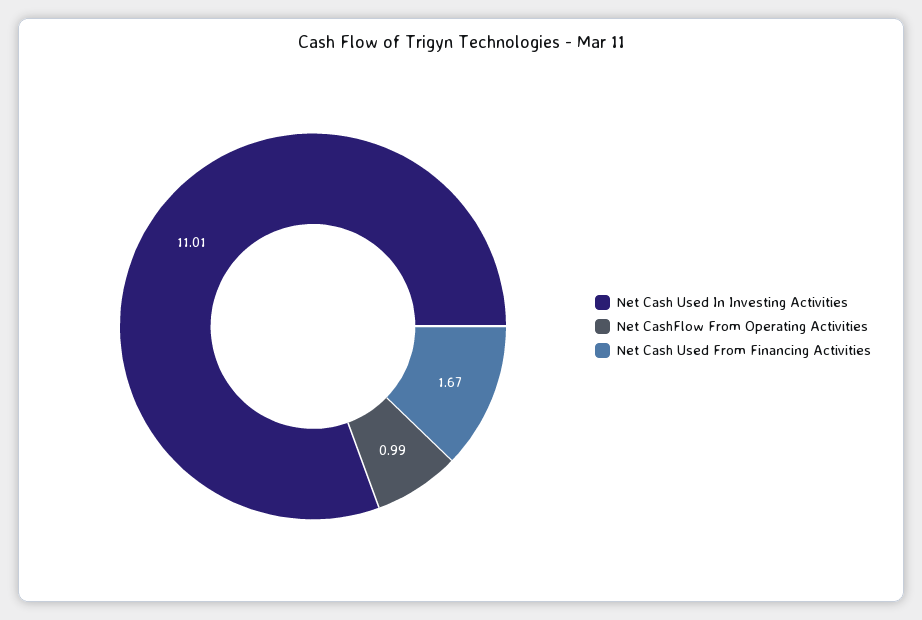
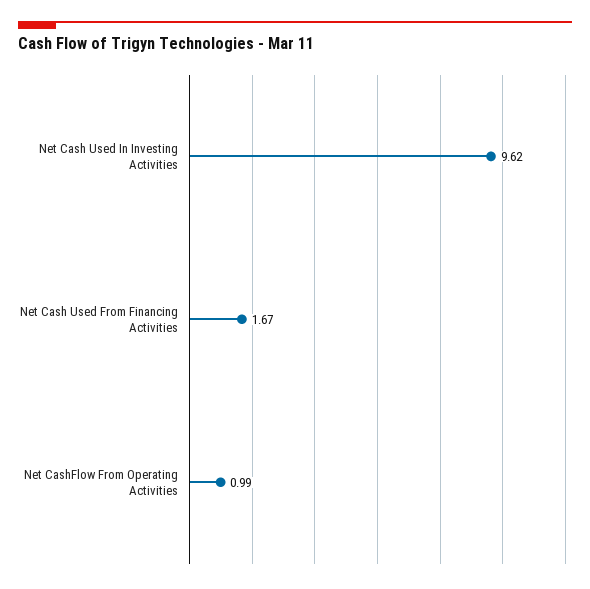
Net Cash Used In Investing Activities: 11.01 -> 9.62

